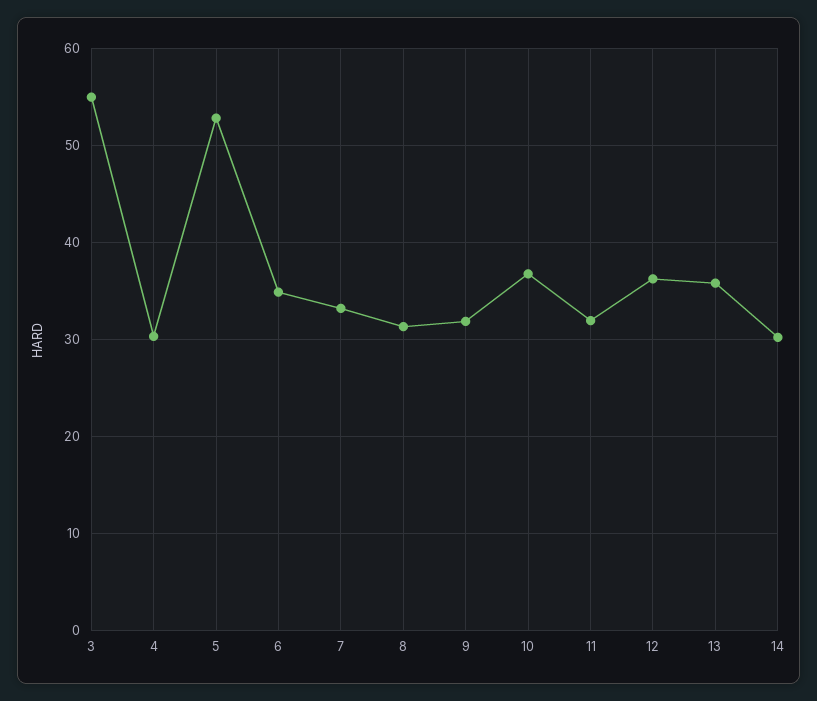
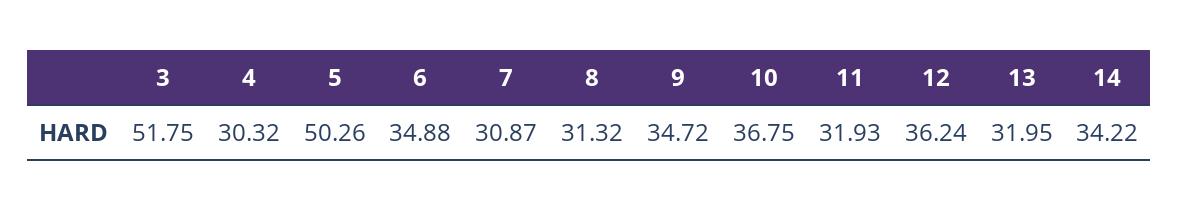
3: 55 -> 51.75
5: 53 -> 50.26
7: 33 -> 30.87
9: 32 -> 34.72
13: 36 -> 31.95
14: 30 -> 34.22

